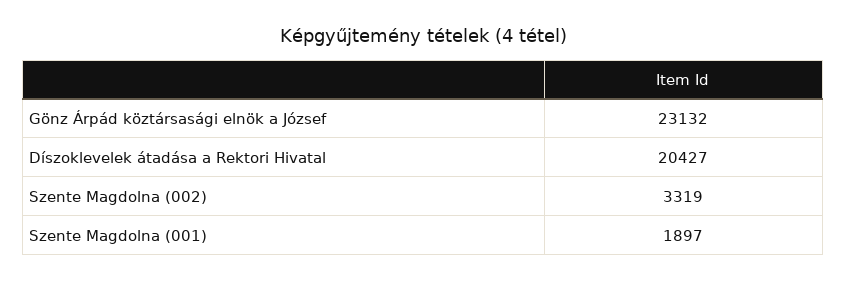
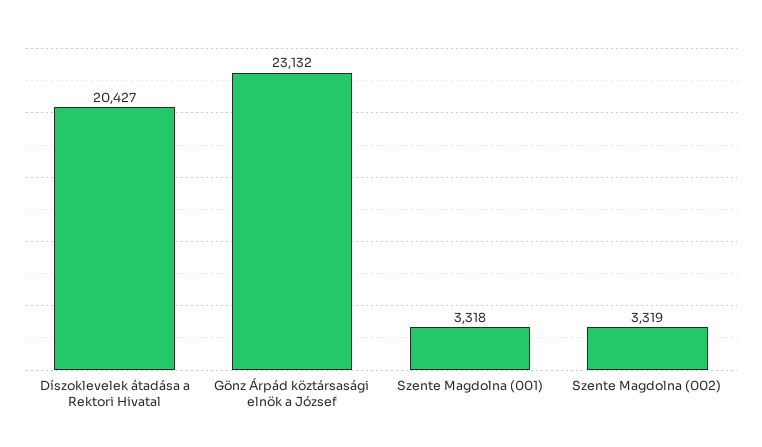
Szente Magdolna (001): 1897 -> 3318

